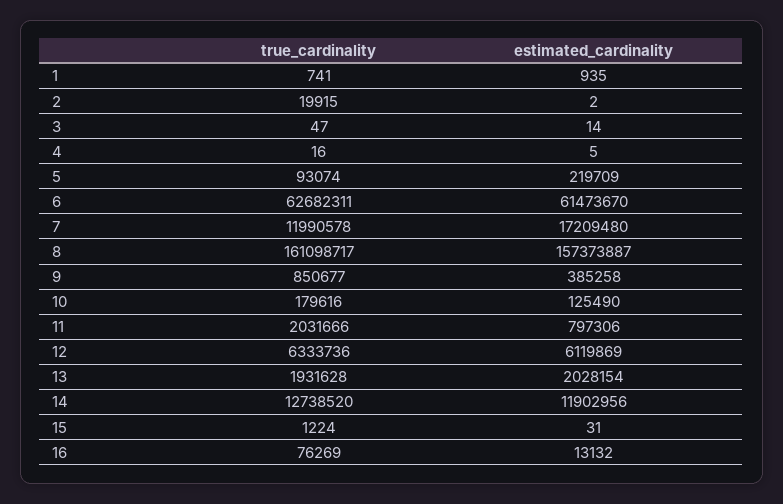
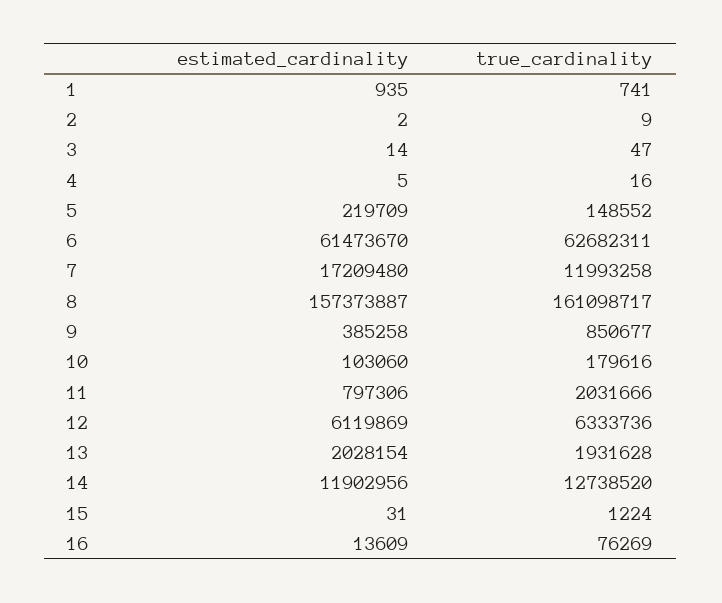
true_cardinality, 2: 19915 -> 9
true_cardinality, 5: 93074 -> 148552
true_cardinality, 7: 11990578 -> 11993258
estimated_cardinality, 10: 125490 -> 103060
estimated_cardinality, 16: 13132 -> 13609

